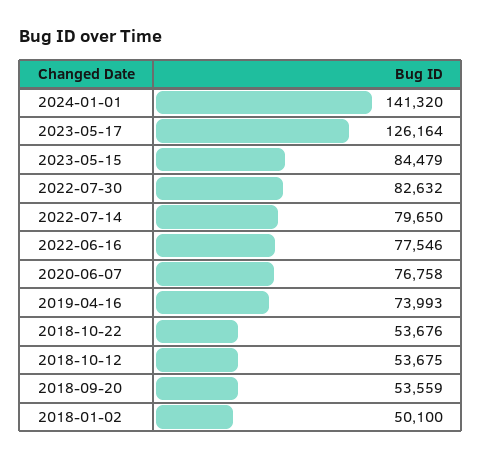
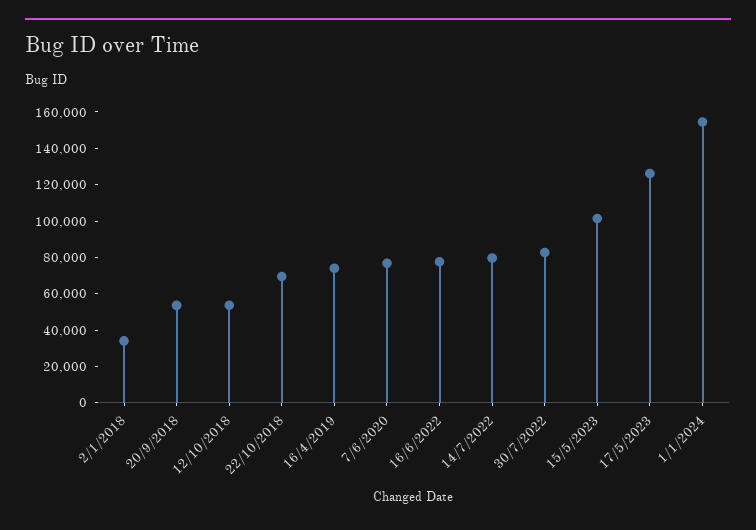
2024-01-01: 141320 -> 155000
2023-05-15: 84479 -> 100000
2018-10-22: 53676 -> 70000
2018-01-02: 50100 -> 35000

